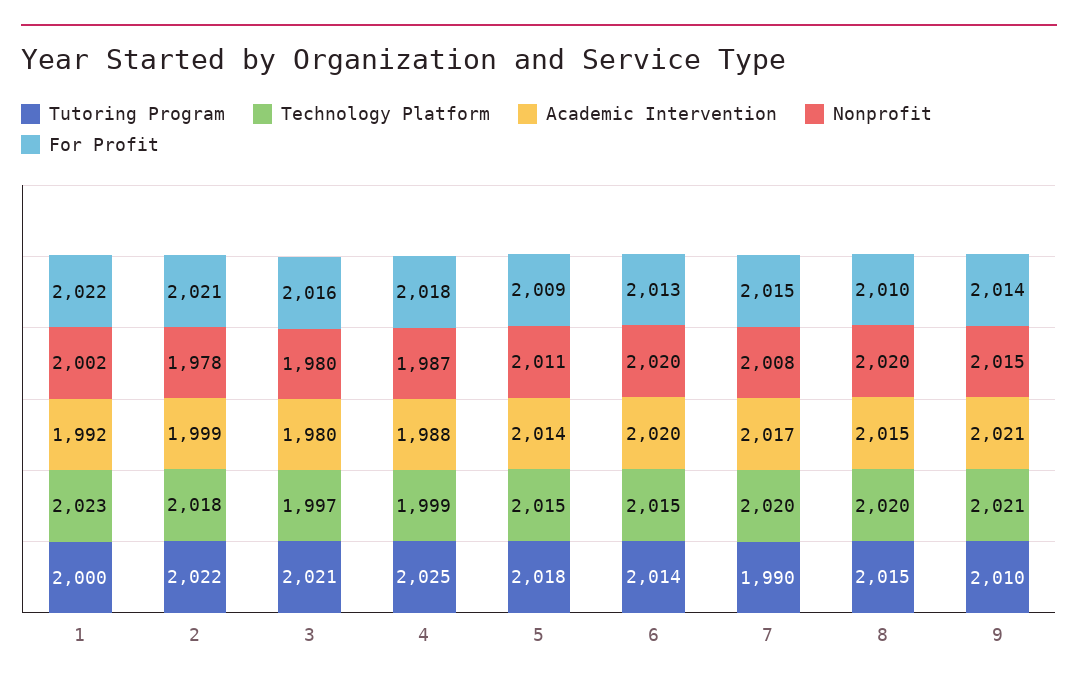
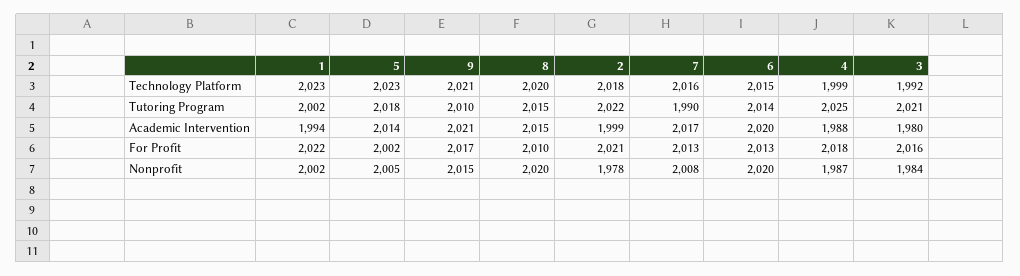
Tutoring Program, 1: 2000 -> 2002
Academic Intervention, 1: 1992 -> 1994
Technology Platform, 3: 1997 -> 1992
Nonprofit, 3: 1980 -> 1984
Technology Platform, 5: 2015 -> 2023
Nonprofit, 5: 2011 -> 2005
For Profit, 5: 2009 -> 2002
Technology Platform, 7: 2020 -> 2016
For Profit, 7: 2015 -> 2013
For Profit, 9: 2014 -> 2017

